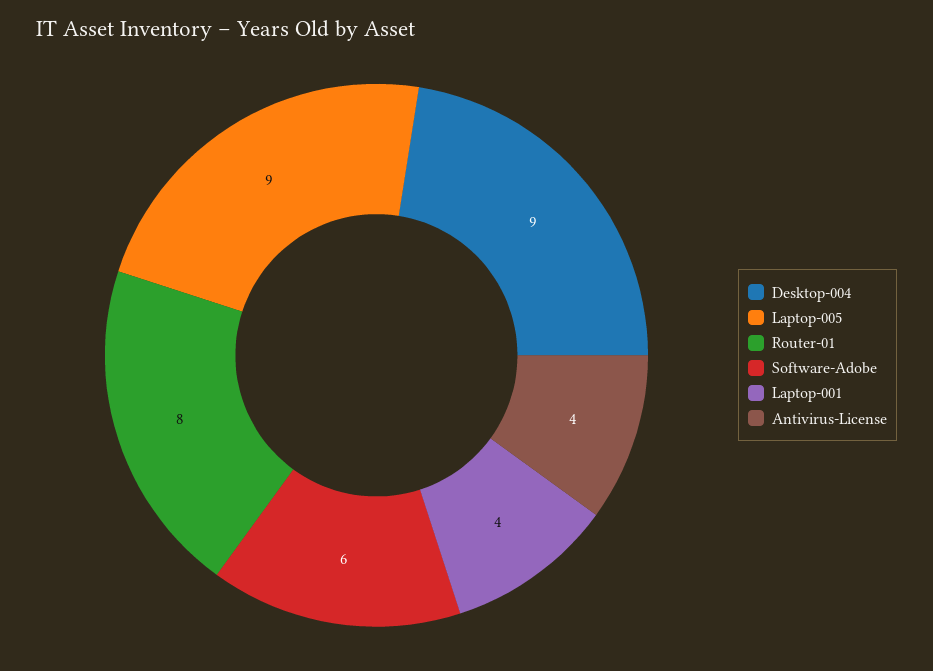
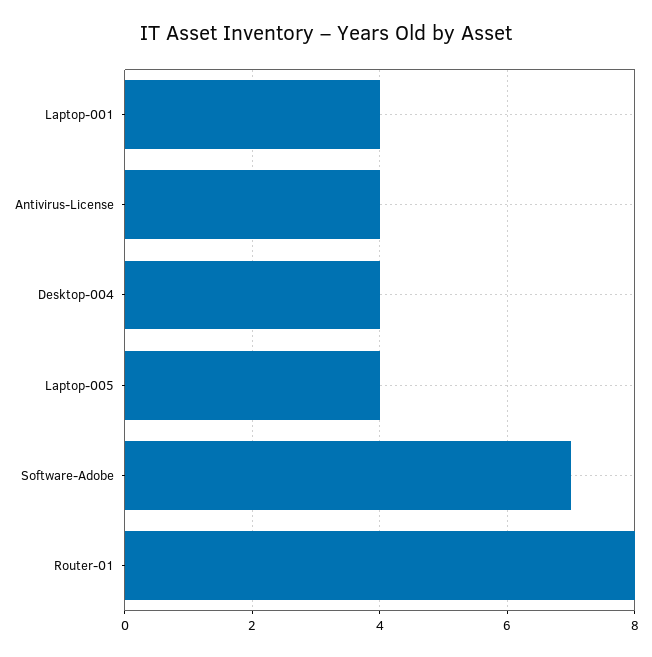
Desktop-004: 9 -> 4
Laptop-005: 9 -> 4
Software-Adobe: 6 -> 7

